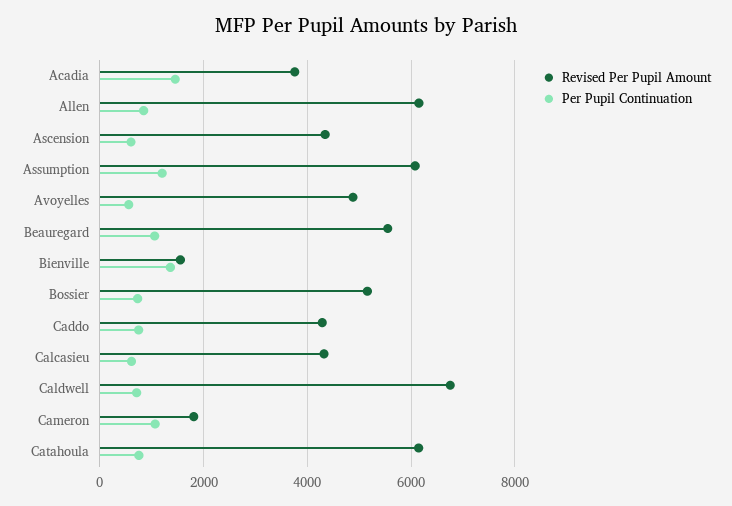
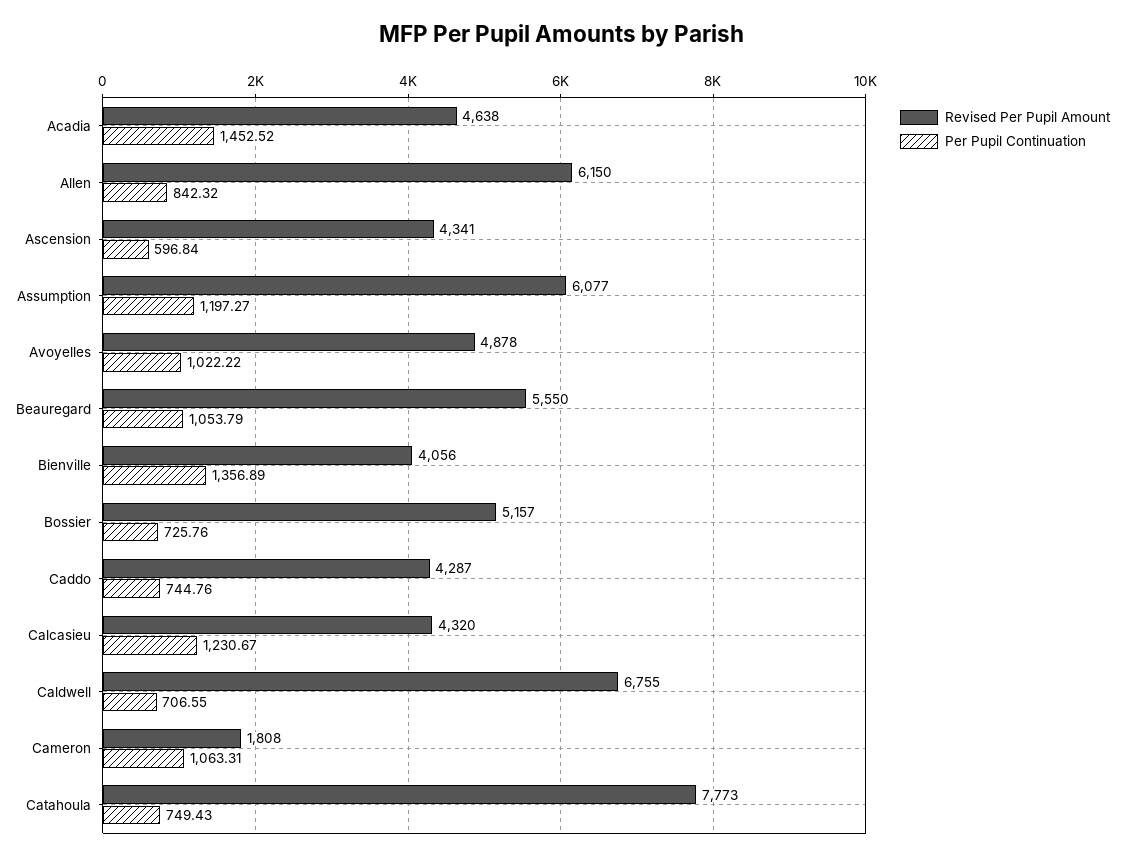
Revised Per Pupil Amount, Acadia: 3800 -> 4638
Per Pupil Continuation, Avoyelles: 600 -> 1022.22
Revised Per Pupil Amount, Bienville: 1600 -> 4056
Per Pupil Continuation, Calcasieu: 600 -> 1230.67
Revised Per Pupil Amount, Catahoula: 6200 -> 7773

